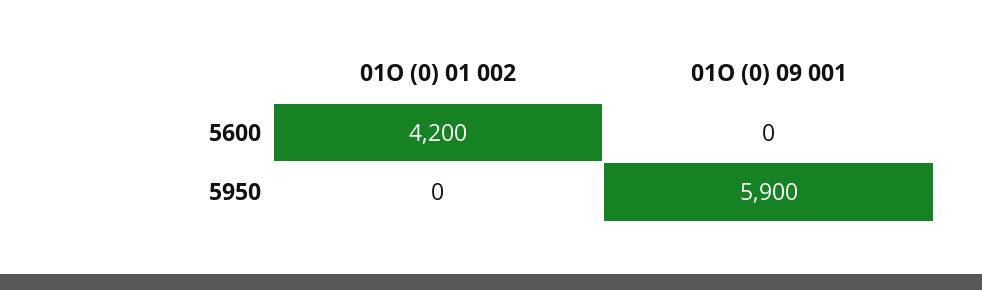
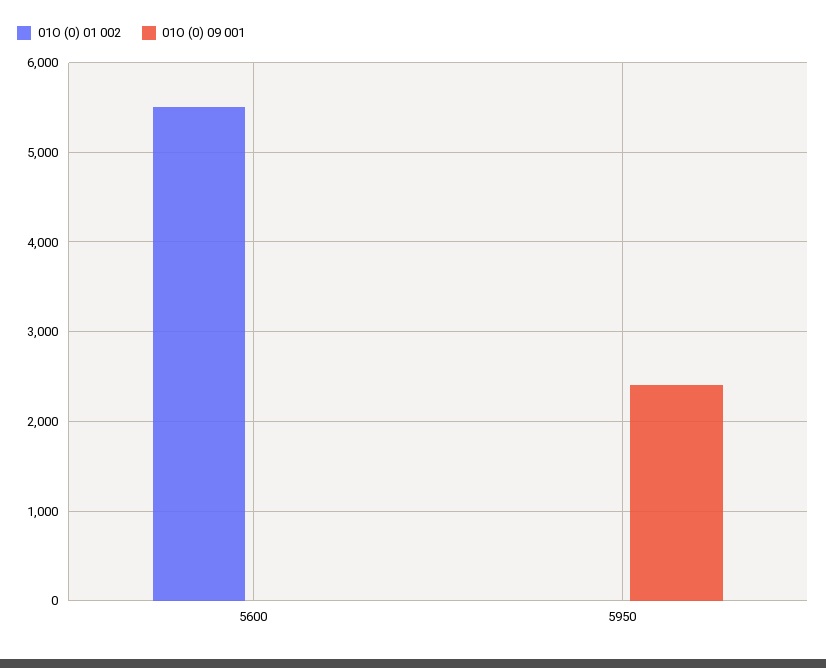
01O (0) 01 002, 5600: 4200 -> 5500
01O (0) 09 001, 5950: 5900 -> 2400

